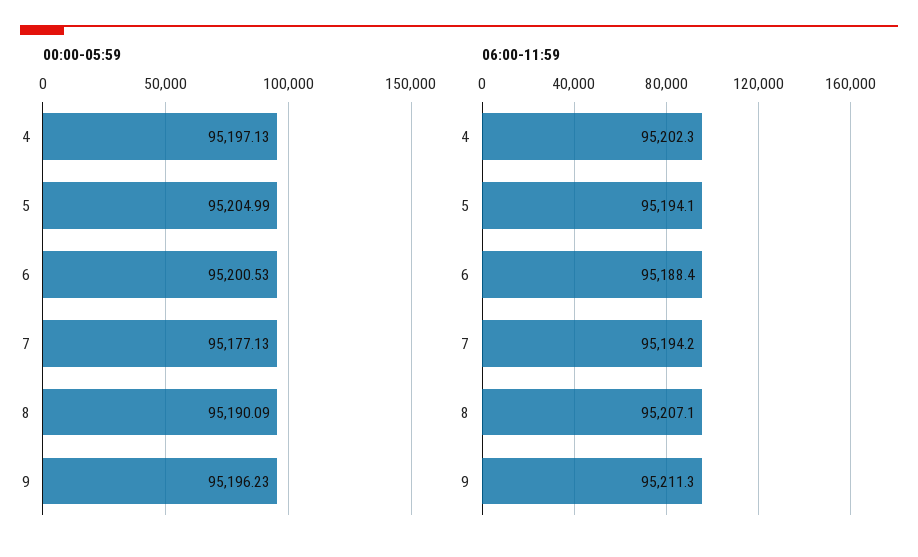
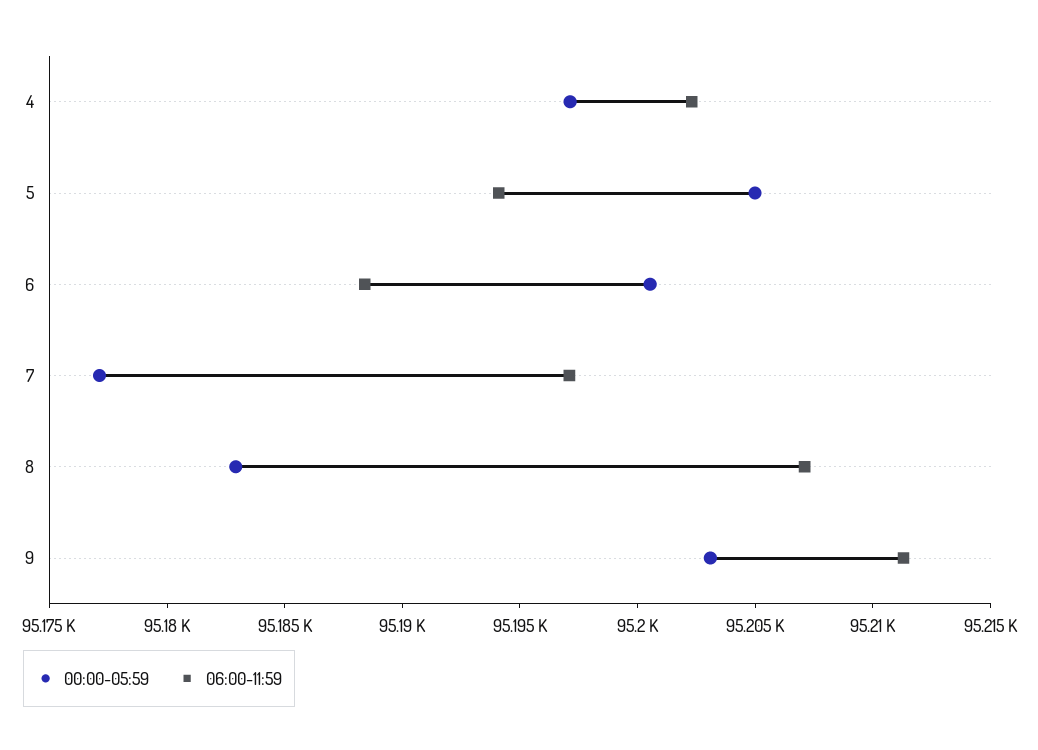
00:00-05:59, 8: 95190.09 -> 95183
00:00-05:59, 9: 95196.23 -> 95203
06:00-11:59, 7: 95194.2 -> 95197

